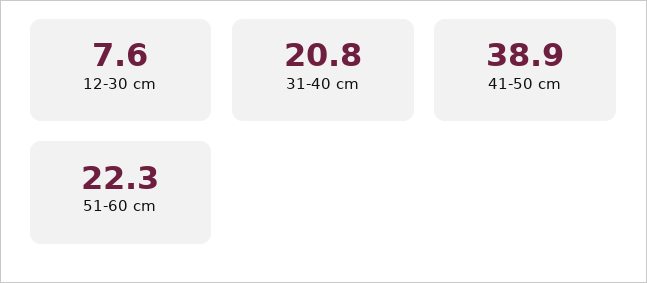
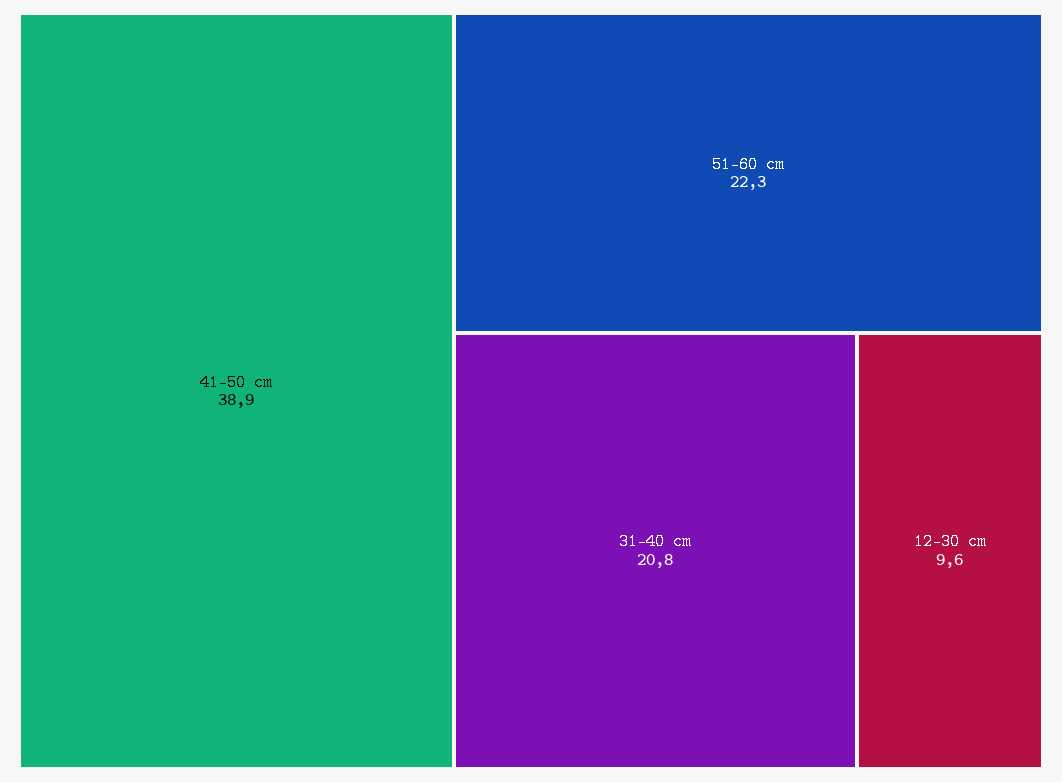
12-30 cm: 7.6 -> 9.6

